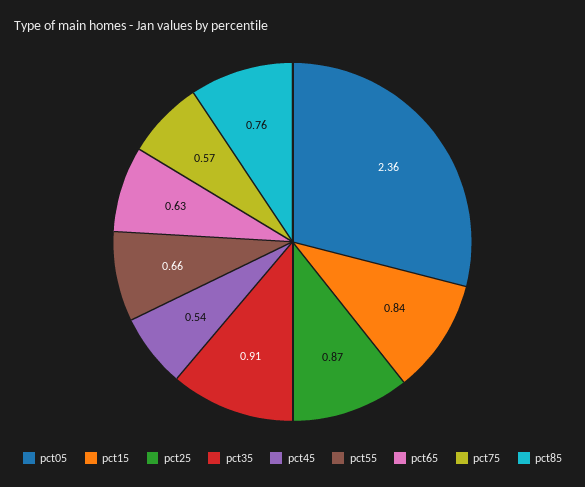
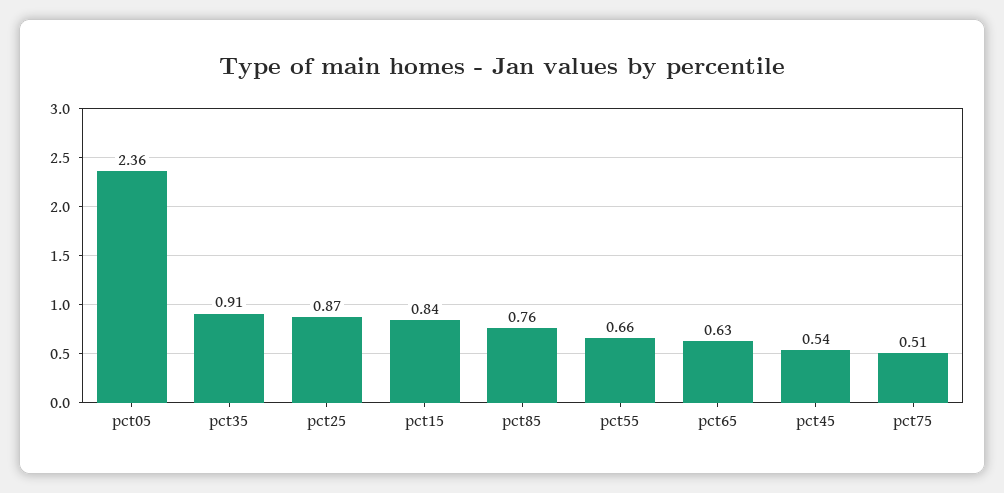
pct75: 0.57 -> 0.51

